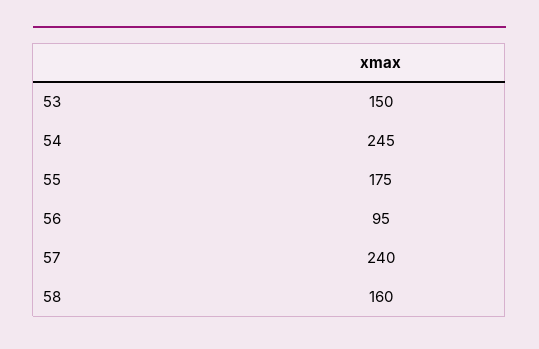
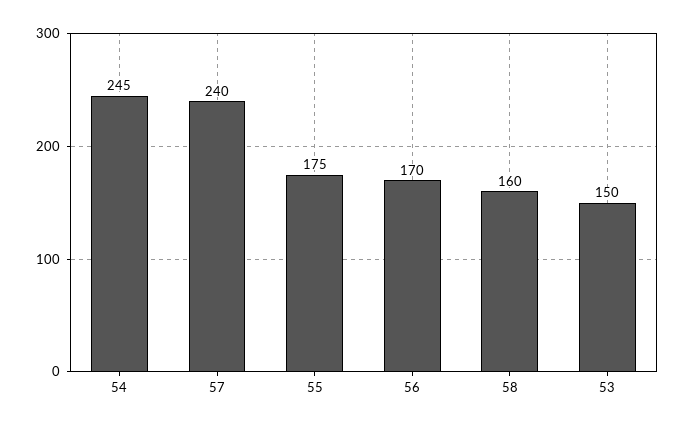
56: 95 -> 170

